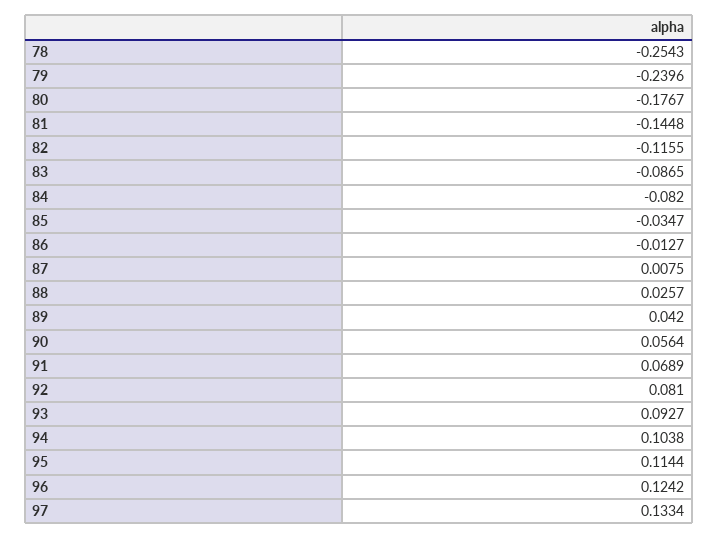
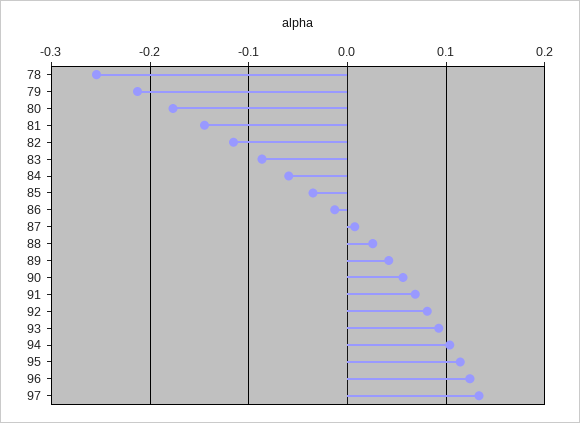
79: -0.2396 -> -0.21
84: -0.082 -> -0.06

